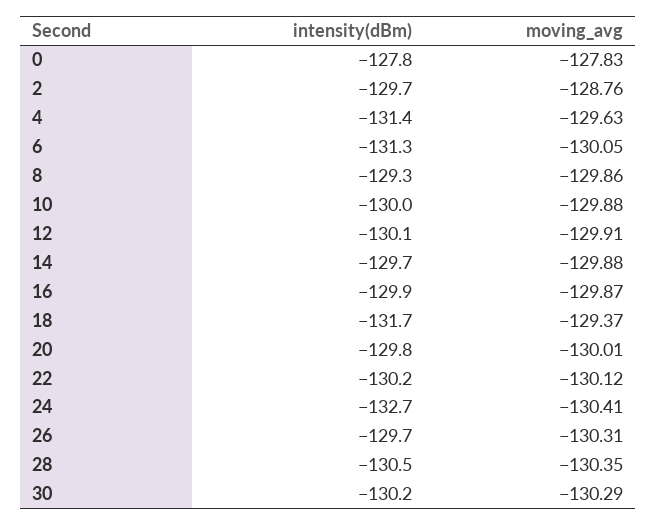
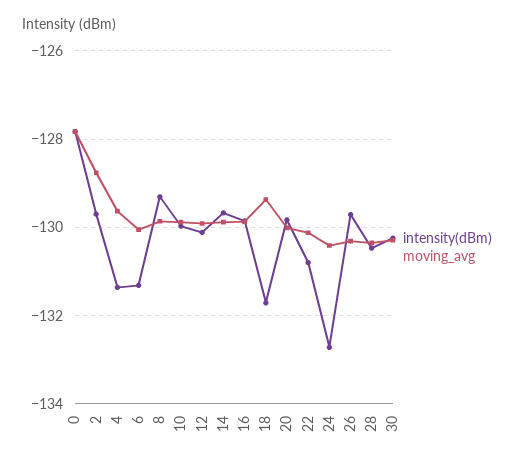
intensity(dBm), 22: -130.2 -> -130.8

